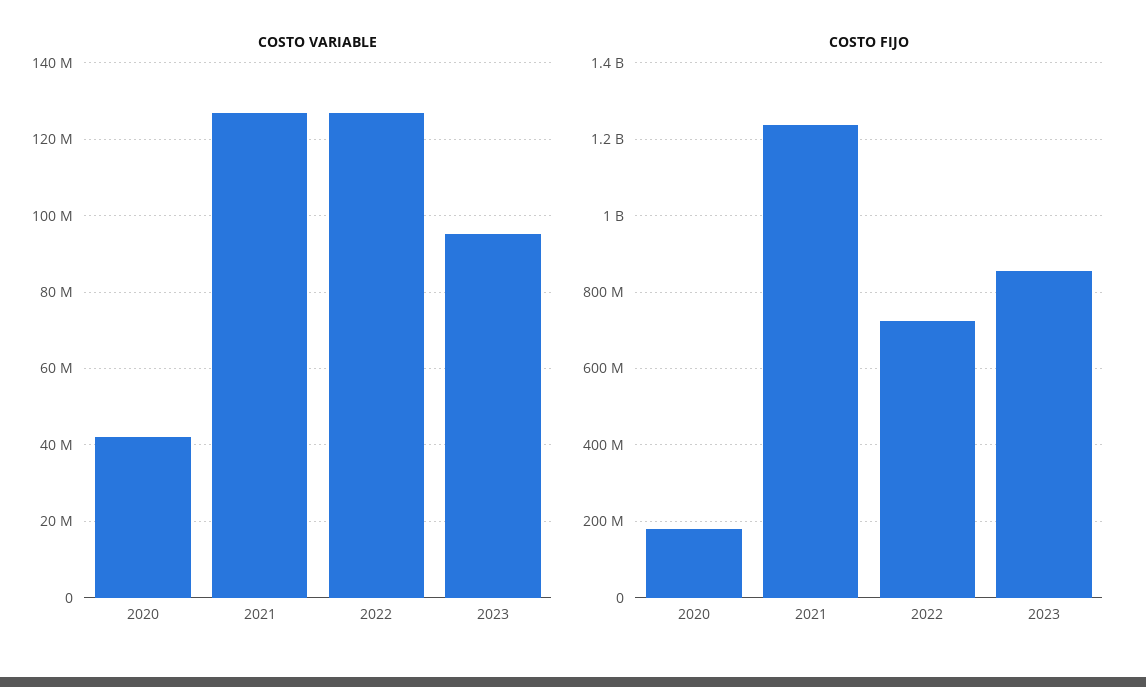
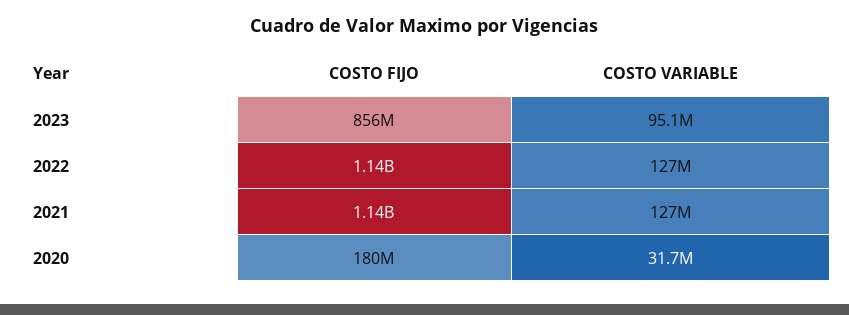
COSTO VARIABLE, 2020: 42000000 -> 31700000
COSTO FIJO, 2021: 1240000000 -> 1140000000
COSTO FIJO, 2022: 720000000 -> 1140000000

